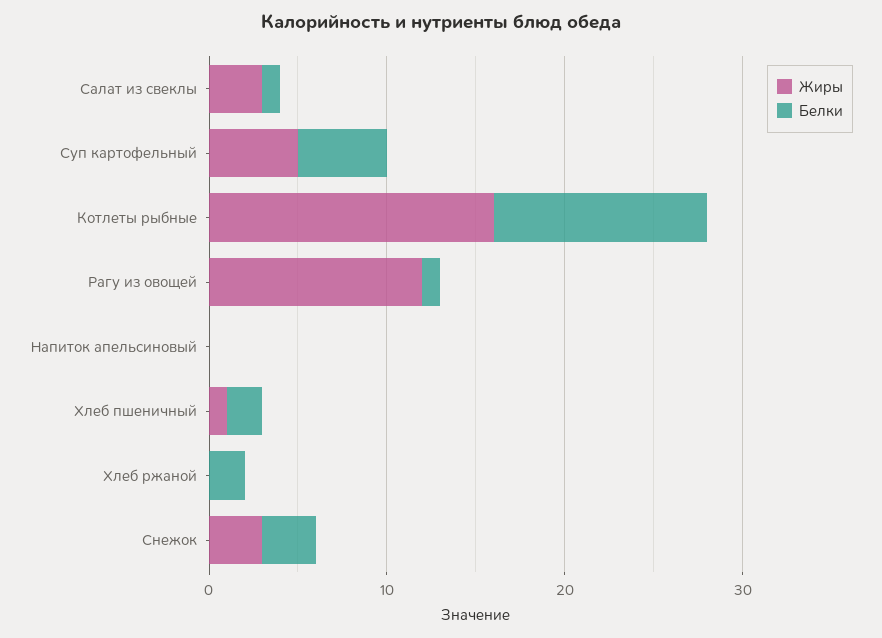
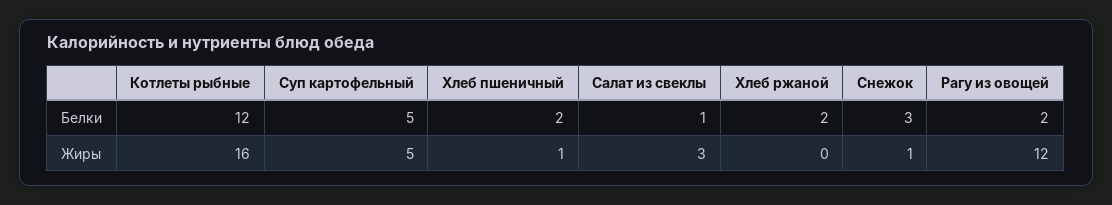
Белки, Рагу из овощей: 1 -> 2
Жиры, Напиток апельсиновый: 0 -> none
Белки, Напиток апельсиновый: 0 -> none
Жиры, Снежок: 3 -> 1

